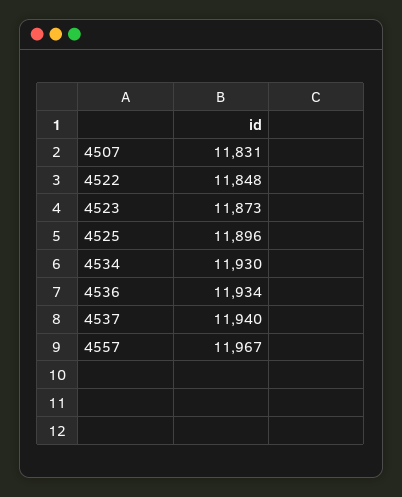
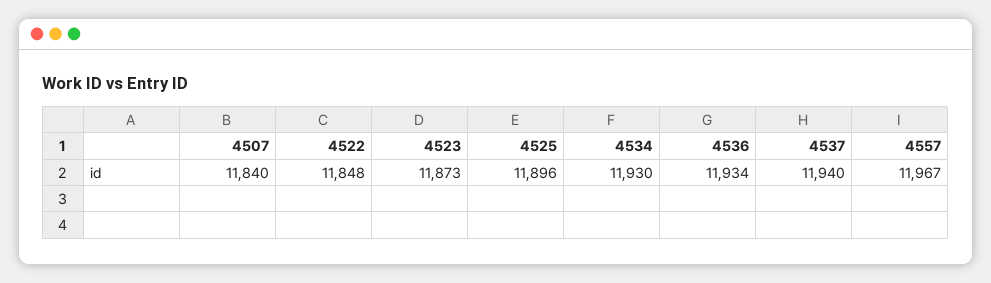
4507: 11831 -> 11840

